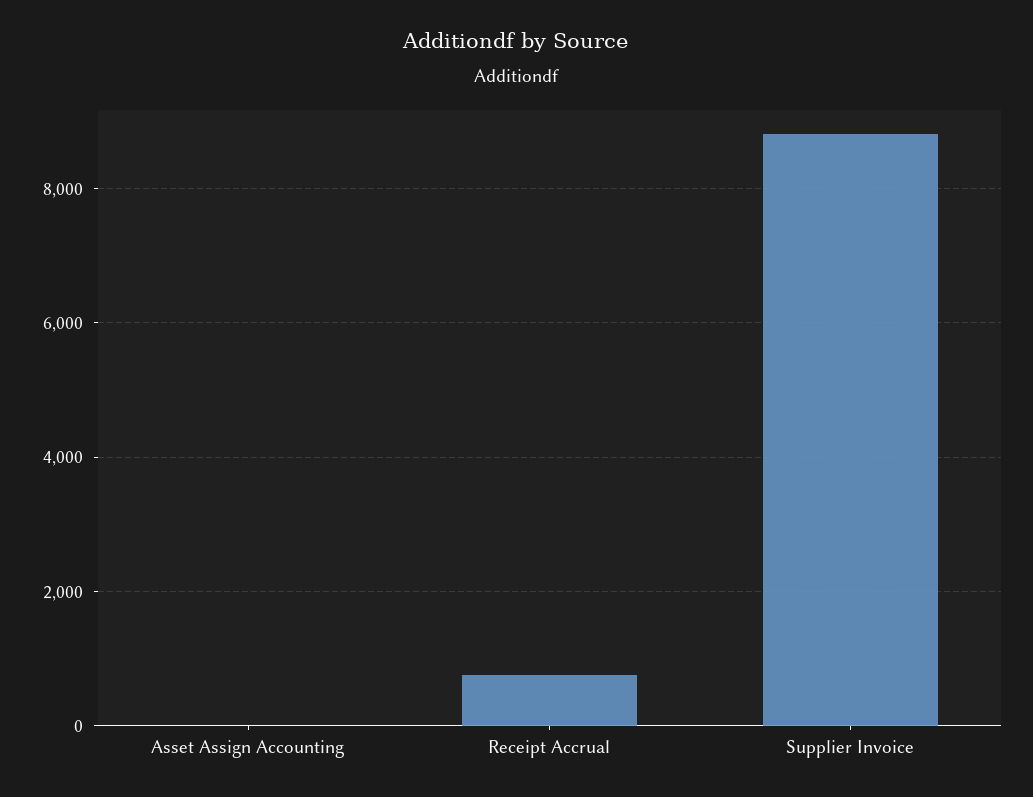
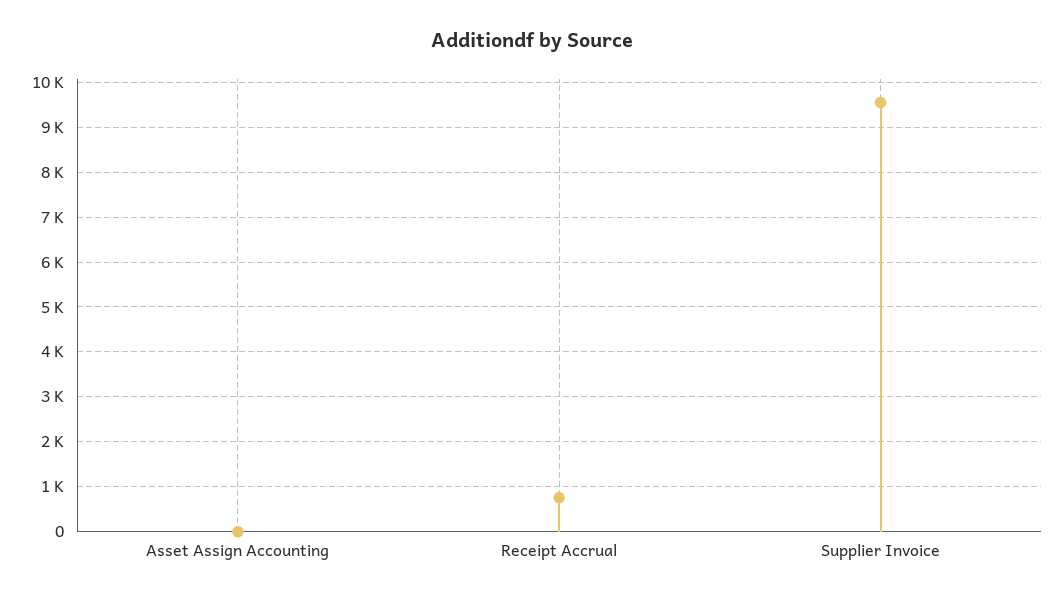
Supplier Invoice: 8800 -> 9600

